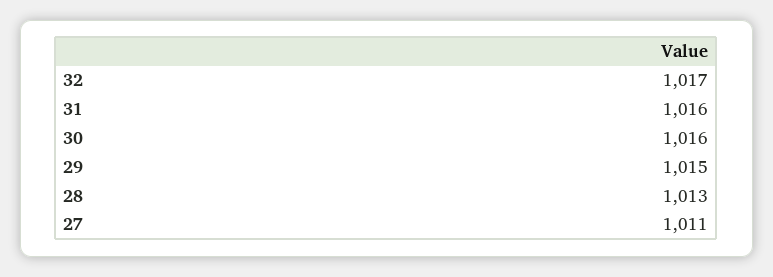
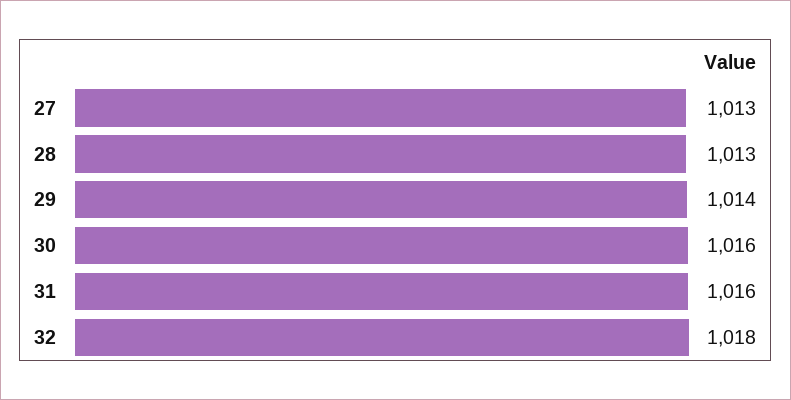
32: 1017 -> 1018
29: 1015 -> 1014
27: 1011 -> 1013

